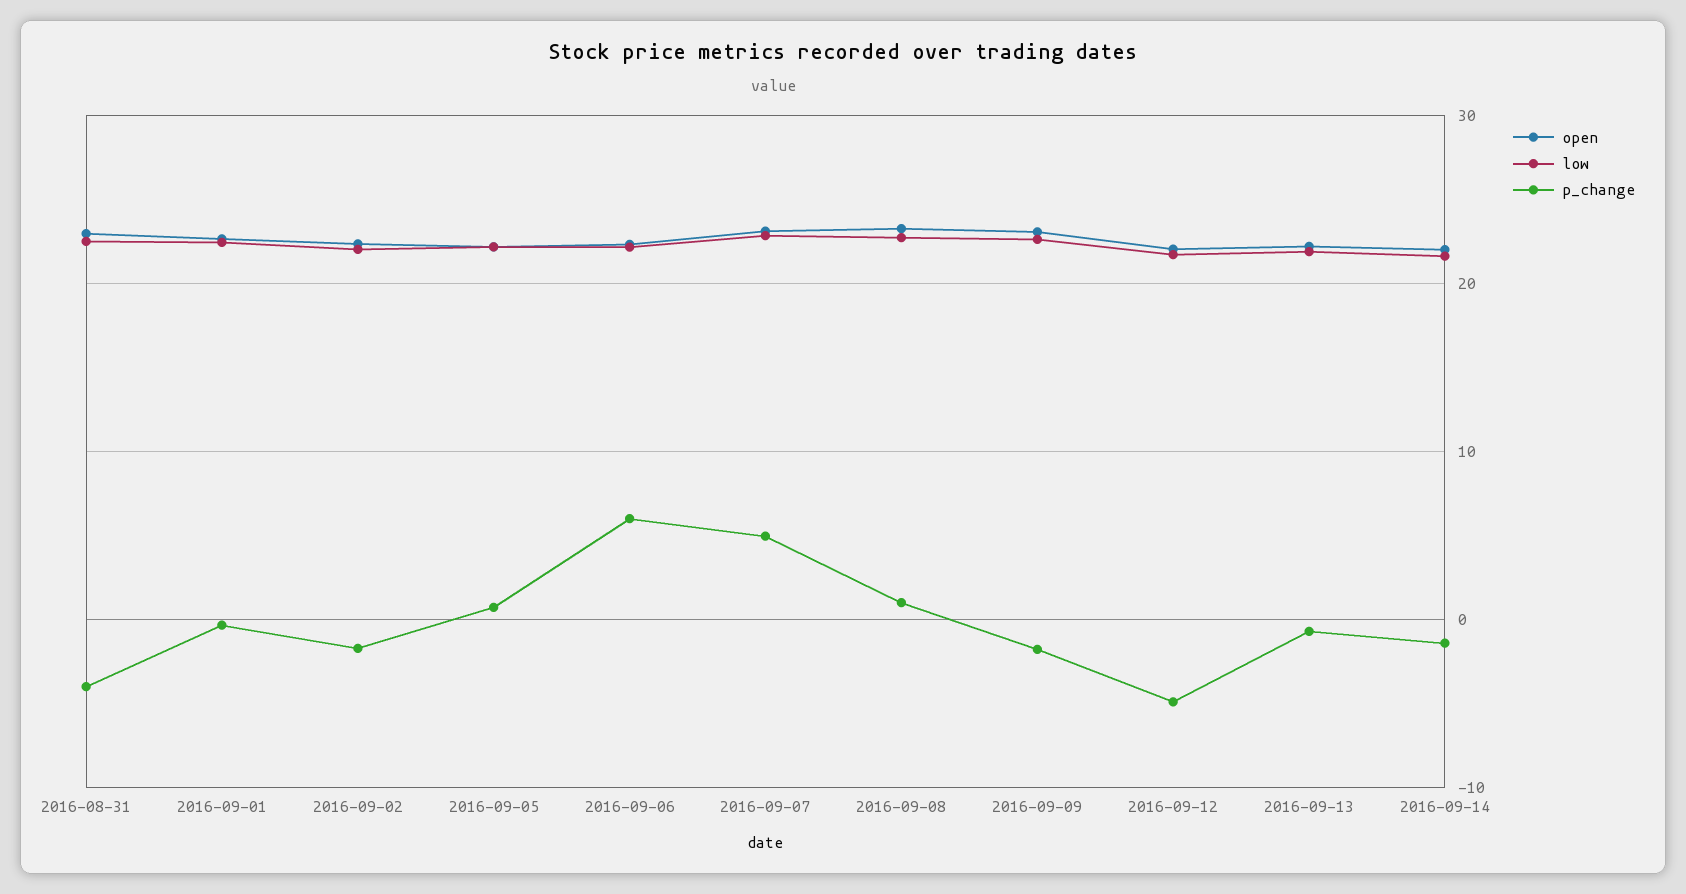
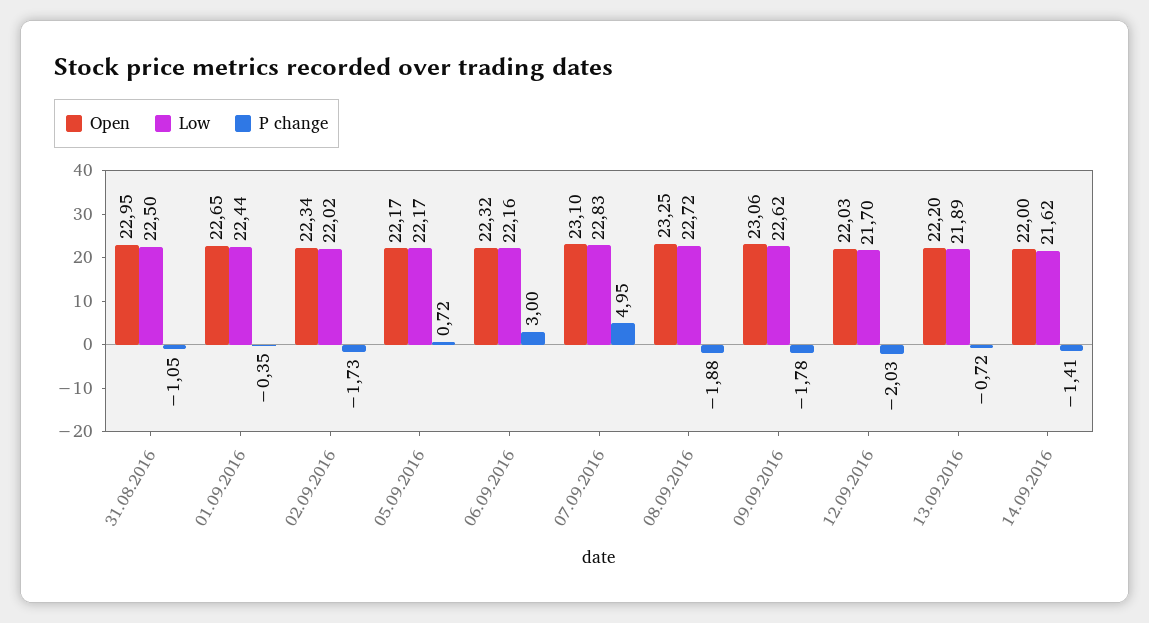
p_change, 2016-08-31: -4 -> -1.05
p_change, 2016-09-06: 6 -> 3
p_change, 2016-09-08: 1 -> -1.88
p_change, 2016-09-12: -5 -> -2.03

